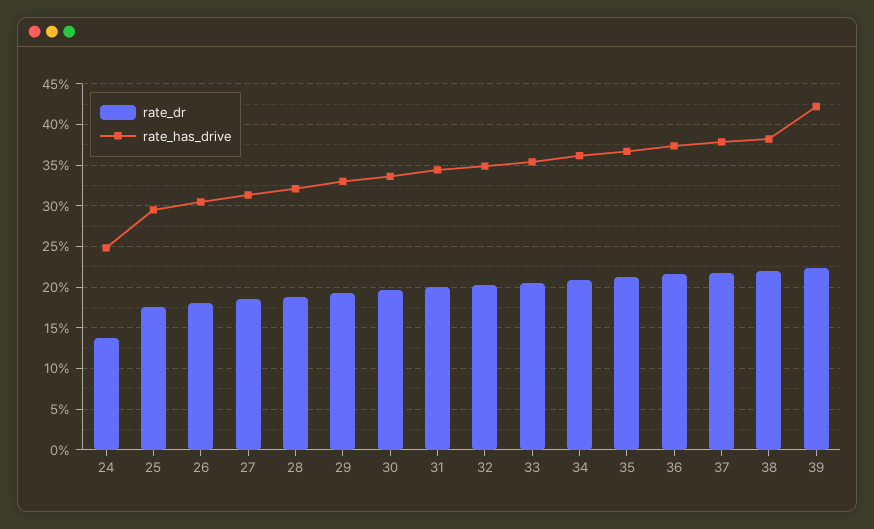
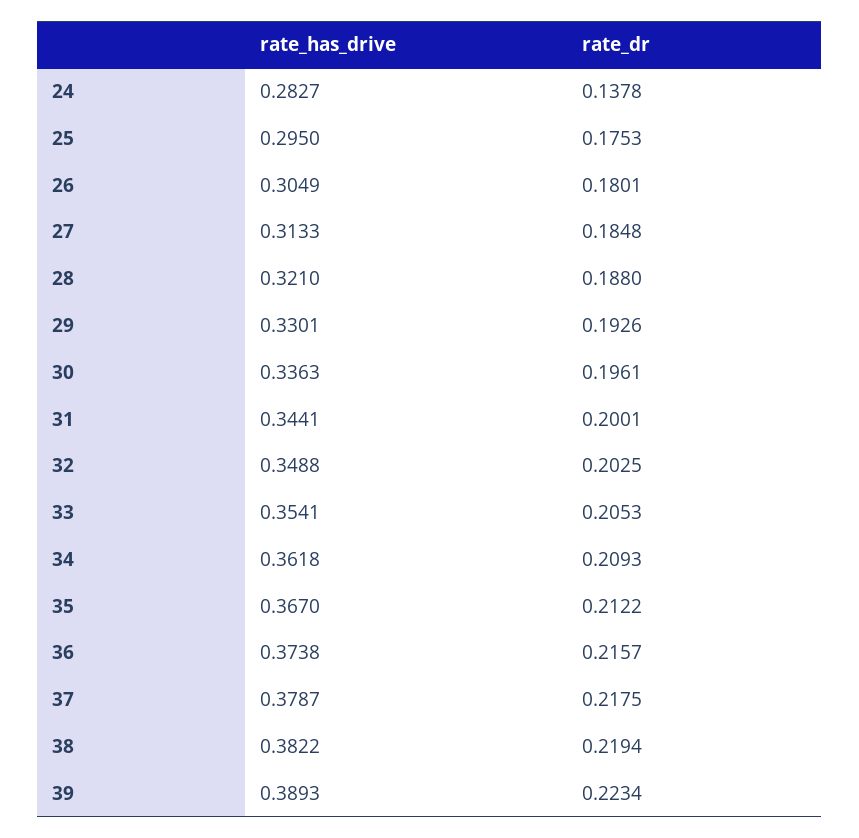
rate_has_drive, 24: 0.25 -> 0.2827
rate_has_drive, 39: 0.42 -> 0.3893

